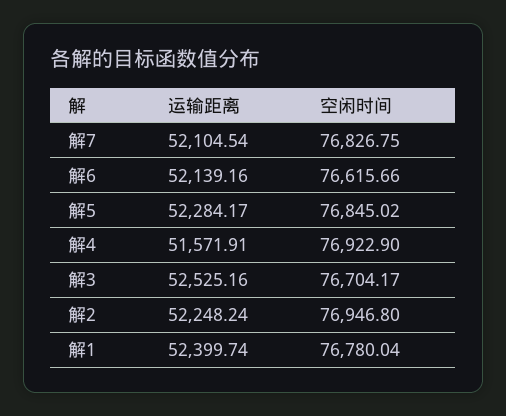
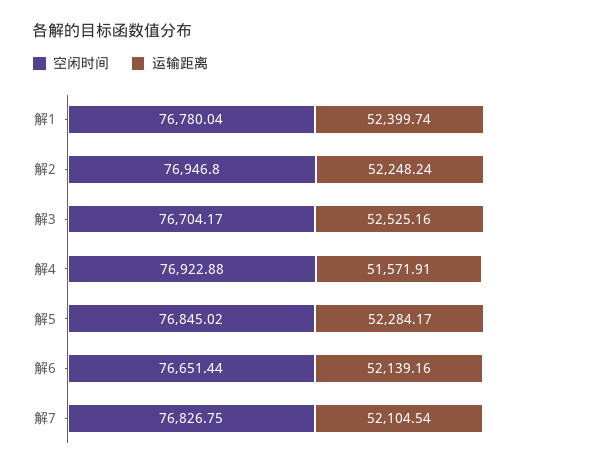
空闲时间, 解6: 76615.66 -> 76651.44
空闲时间, 解4: 76922.9 -> 76922.88

